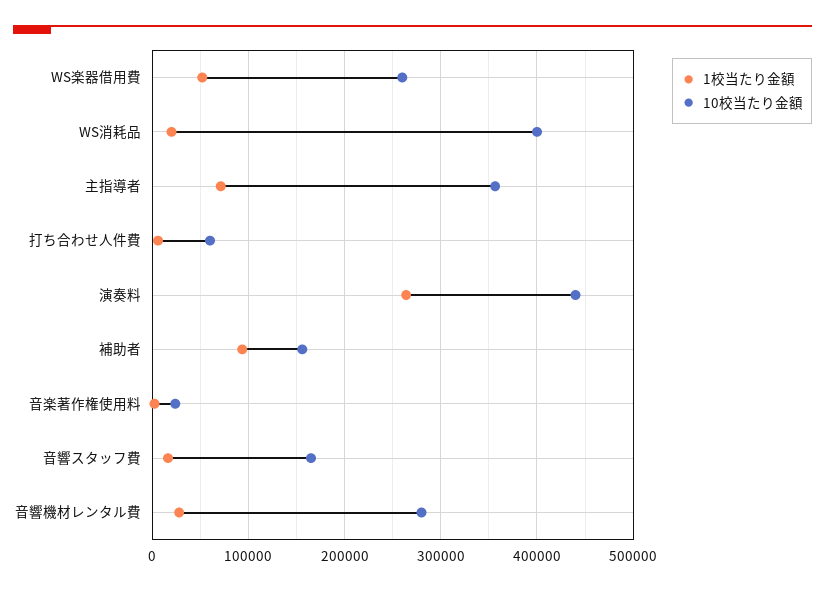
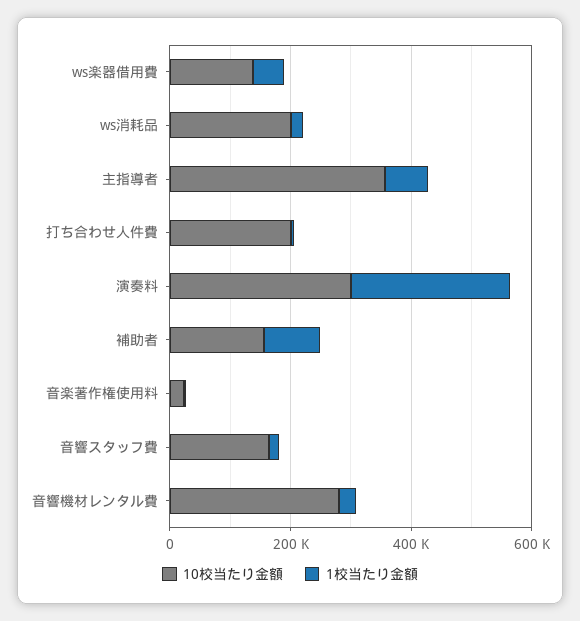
10校当たり金額, WS楽器借用費: 260000 -> 150000
10校当たり金額, WS消耗品: 400000 -> 200000
10校当たり金額, 打ち合わせ人件費: 60000 -> 200000
10校当たり金額, 演奏料: 440000 -> 300000

